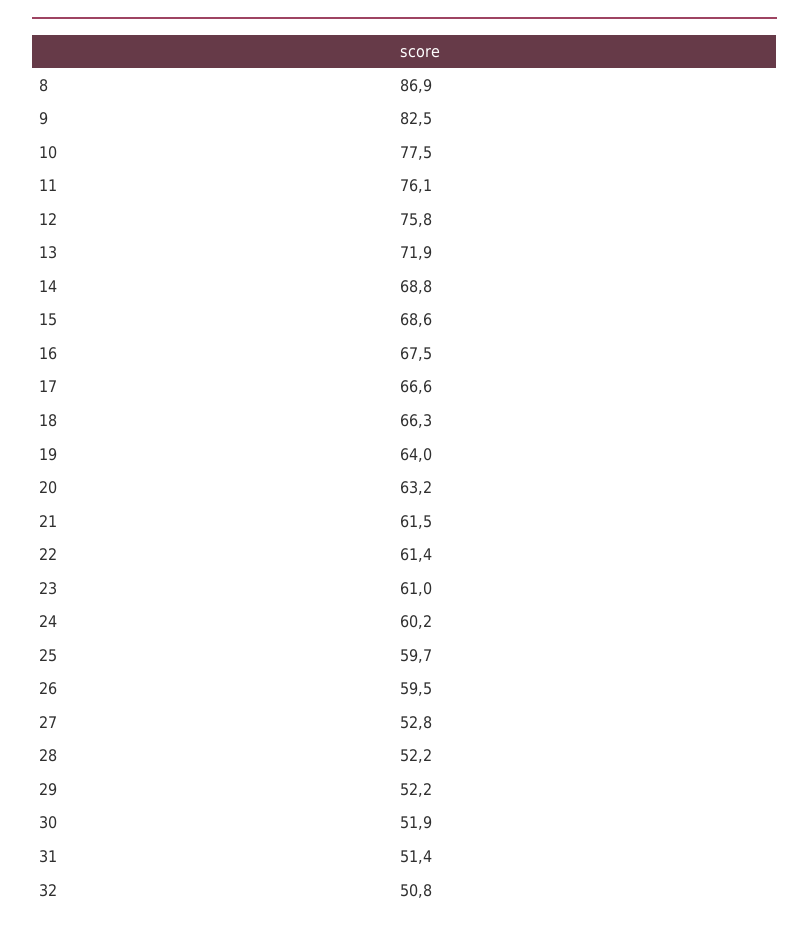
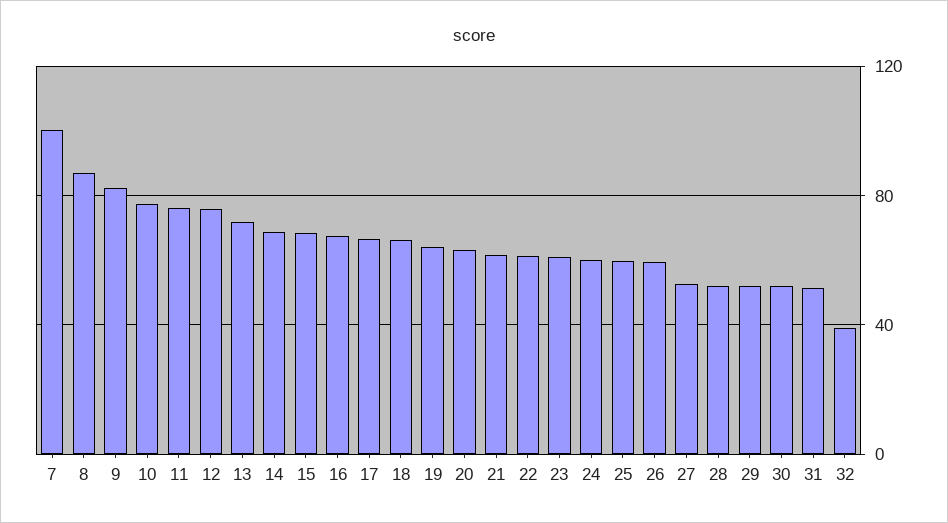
32: 50.8 -> 40
7: none -> 100

